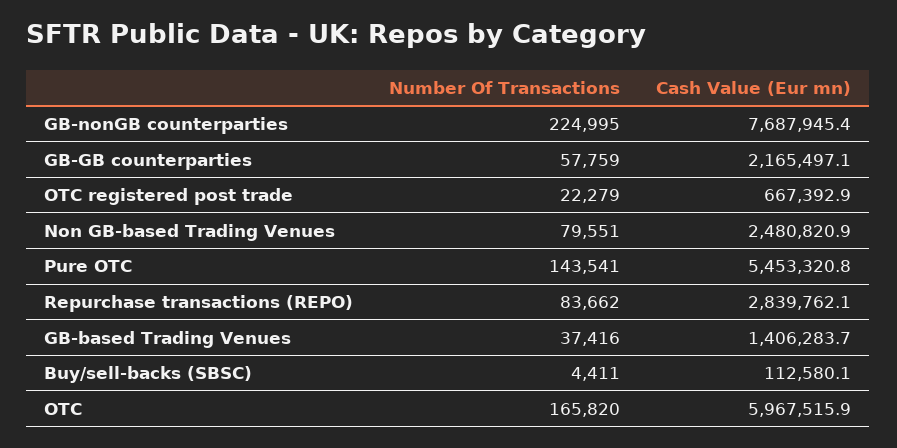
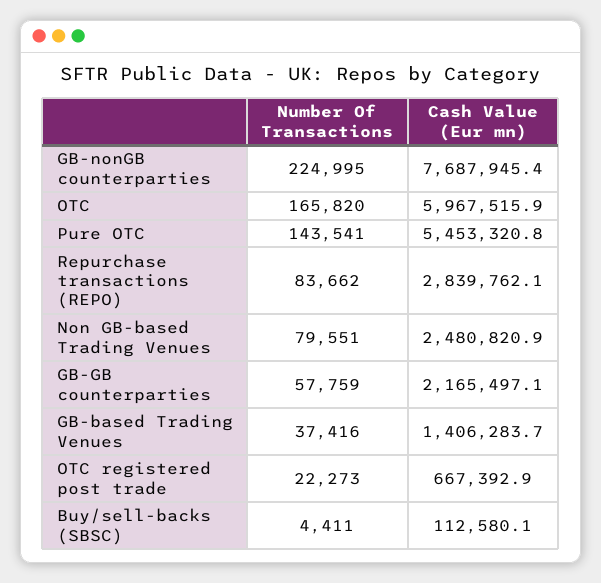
Number Of Transactions, OTC registered post trade: 22279 -> 22273

